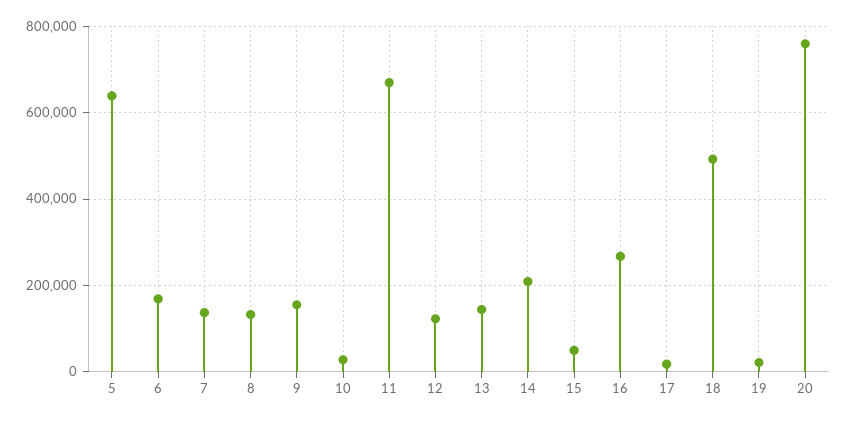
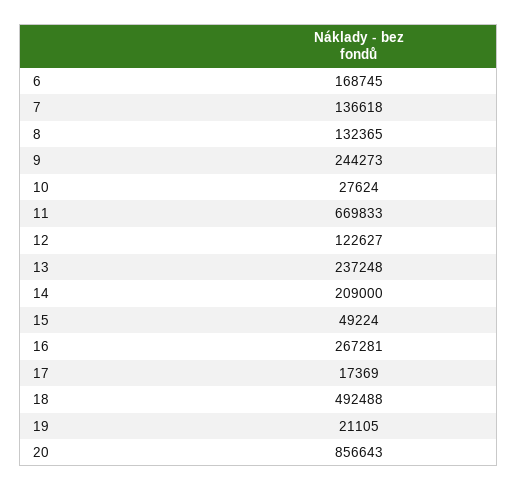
5: 640000 -> none
9: 160000 -> 244273
13: 140000 -> 237248
20: 760000 -> 856643

